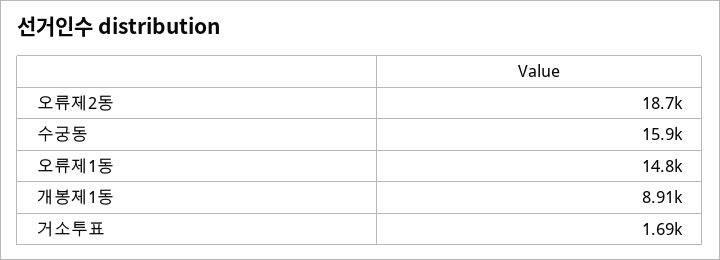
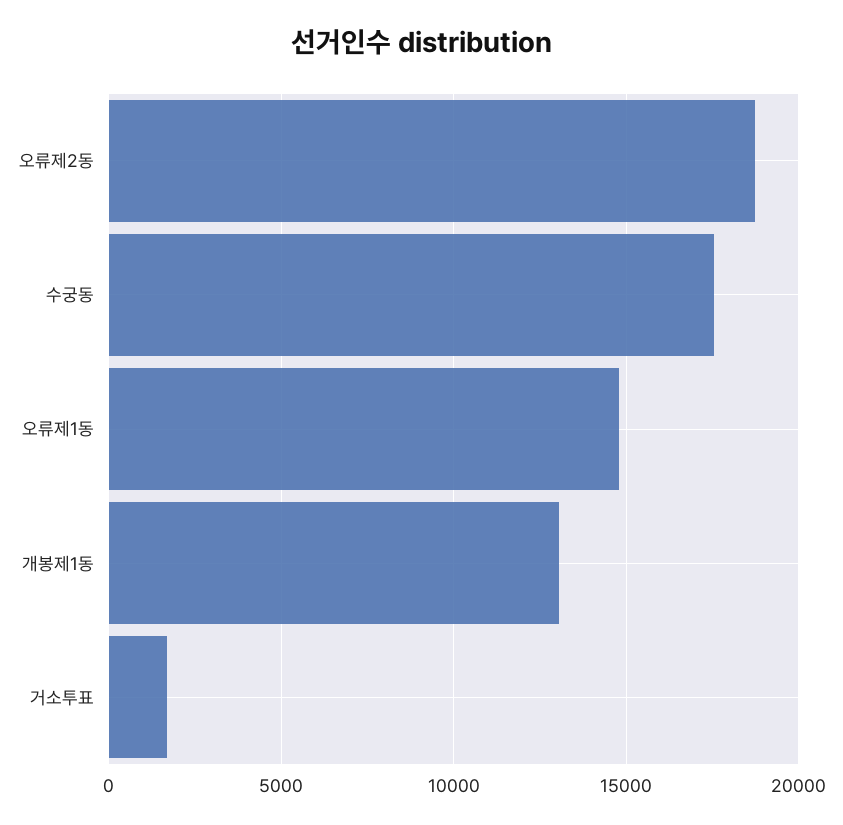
수궁동: 15900 -> 17500
개봉제1동: 8910 -> 13000

